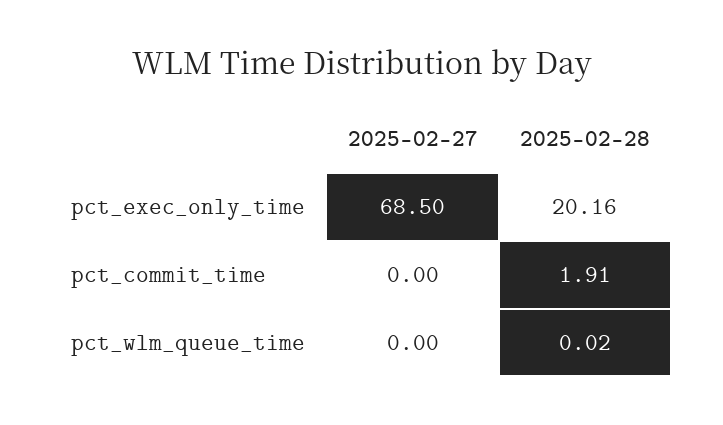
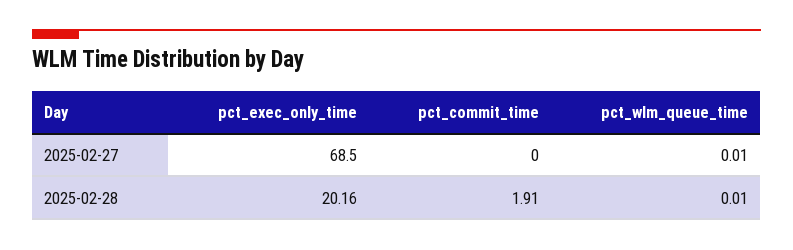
2025-02-27, pct_wlm_queue_time: 0 -> 0.01
2025-02-28, pct_wlm_queue_time: 0.02 -> 0.01

